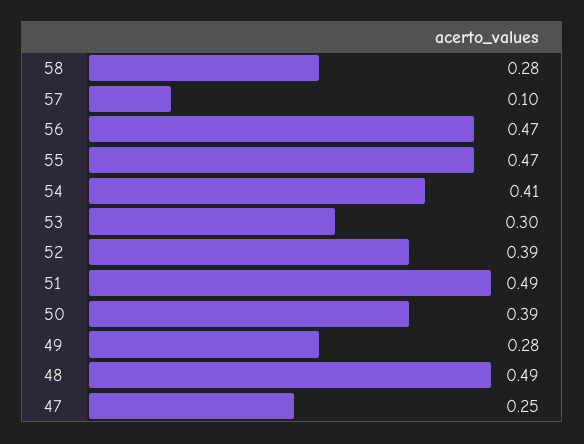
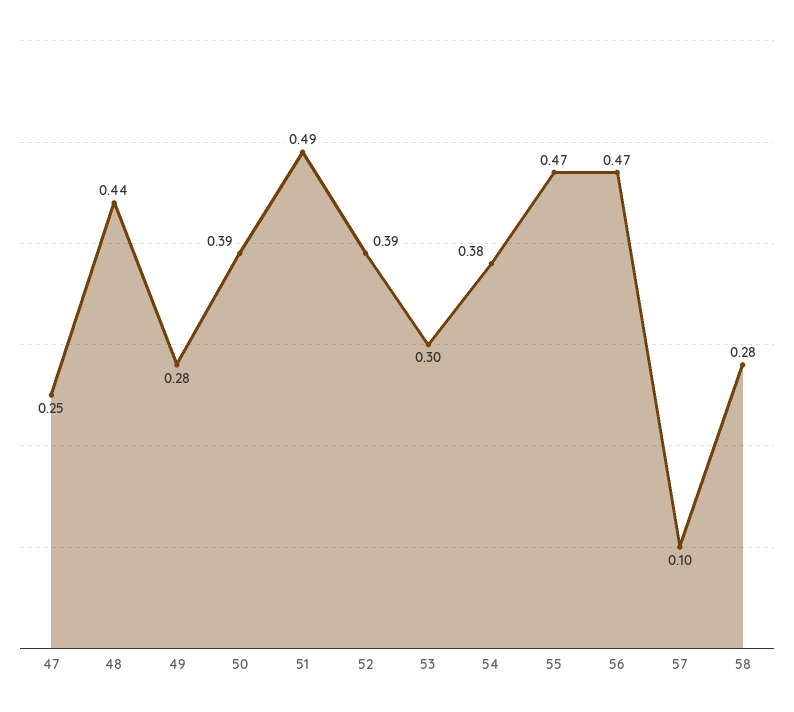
54: 0.41 -> 0.38
48: 0.49 -> 0.44

